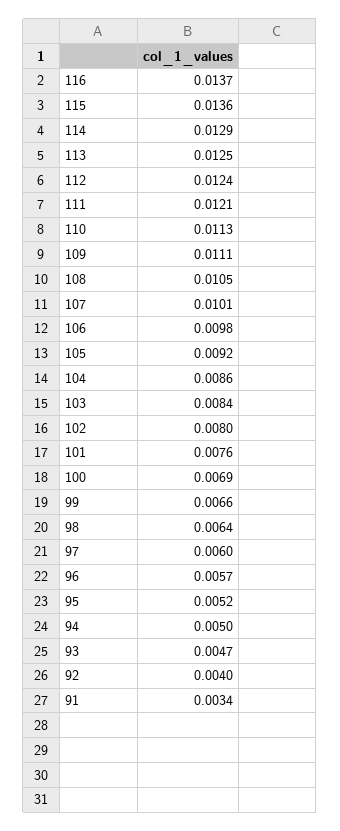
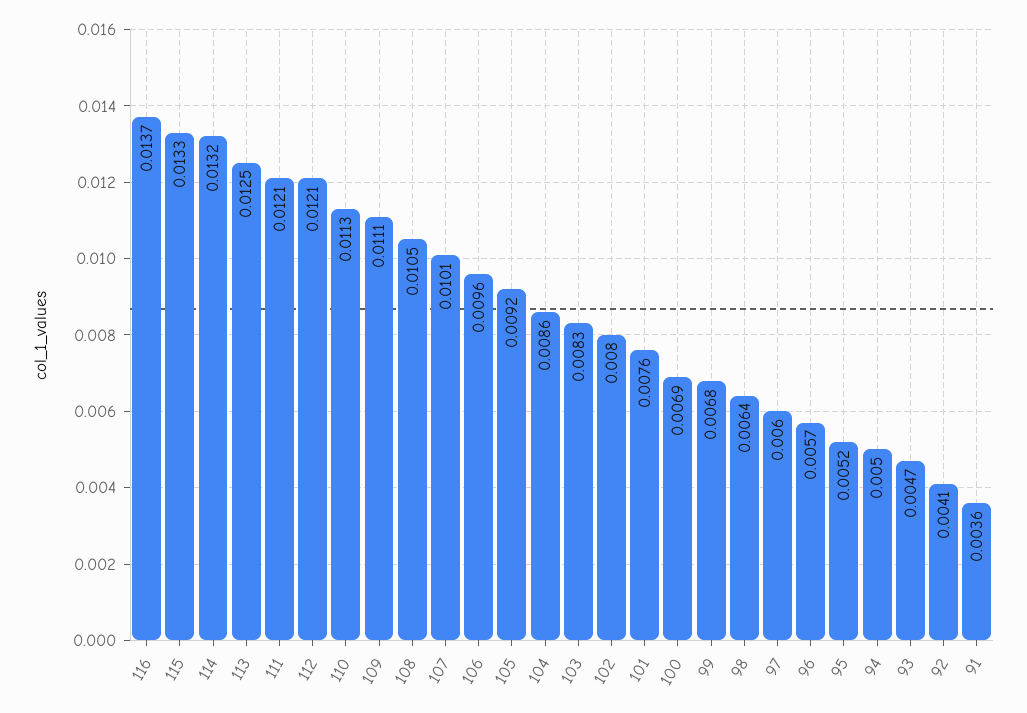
115: 0.0136 -> 0.0133
114: 0.0129 -> 0.0132
112: 0.0124 -> 0.0121
106: 0.0098 -> 0.0096
103: 0.0084 -> 0.0083
99: 0.0066 -> 0.0068
92: 0.004 -> 0.0041
91: 0.0034 -> 0.0036

